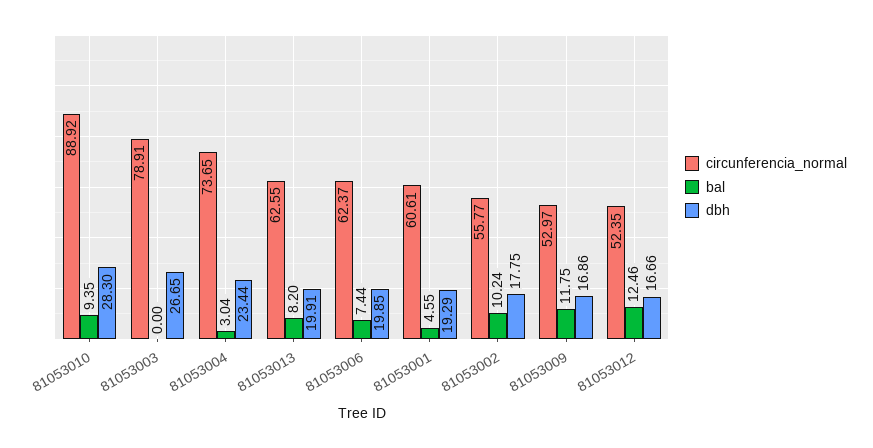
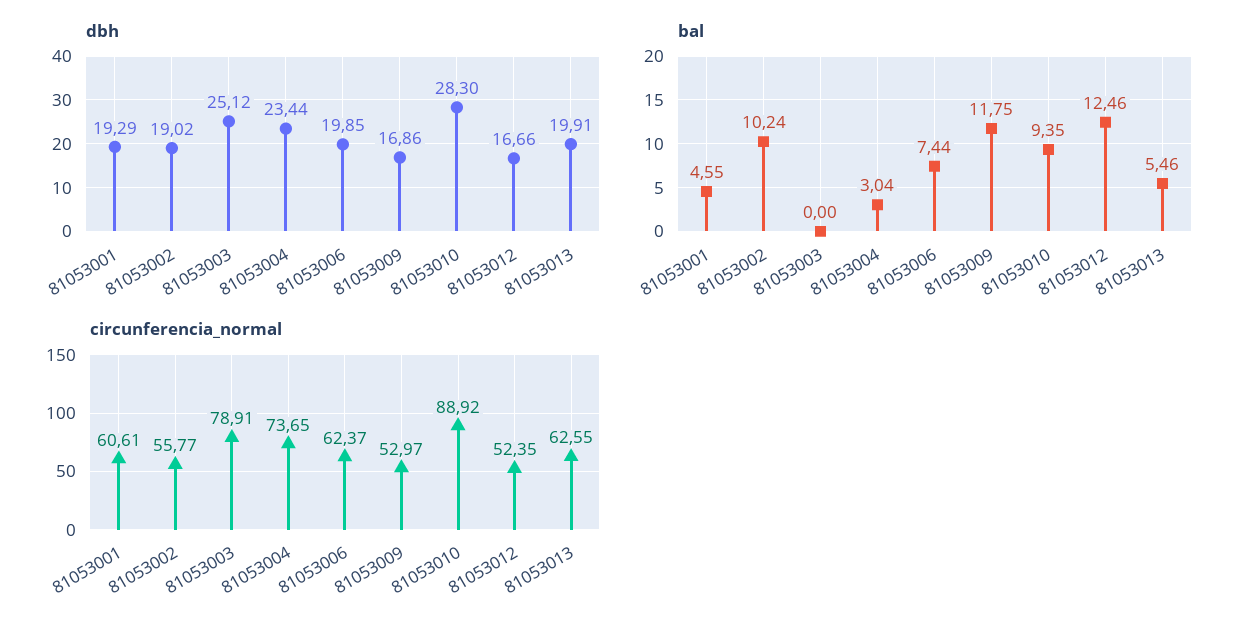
dbh, 81053003: 26.65 -> 25.12
bal, 81053013: 8.2 -> 5.46
dbh, 81053002: 17.75 -> 19.02

